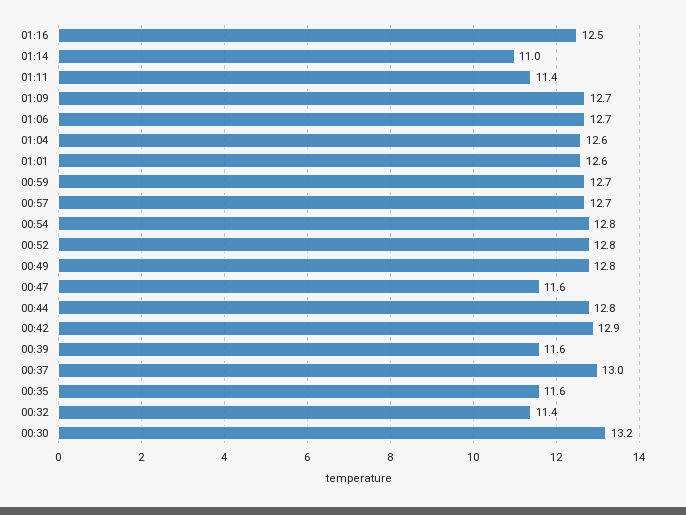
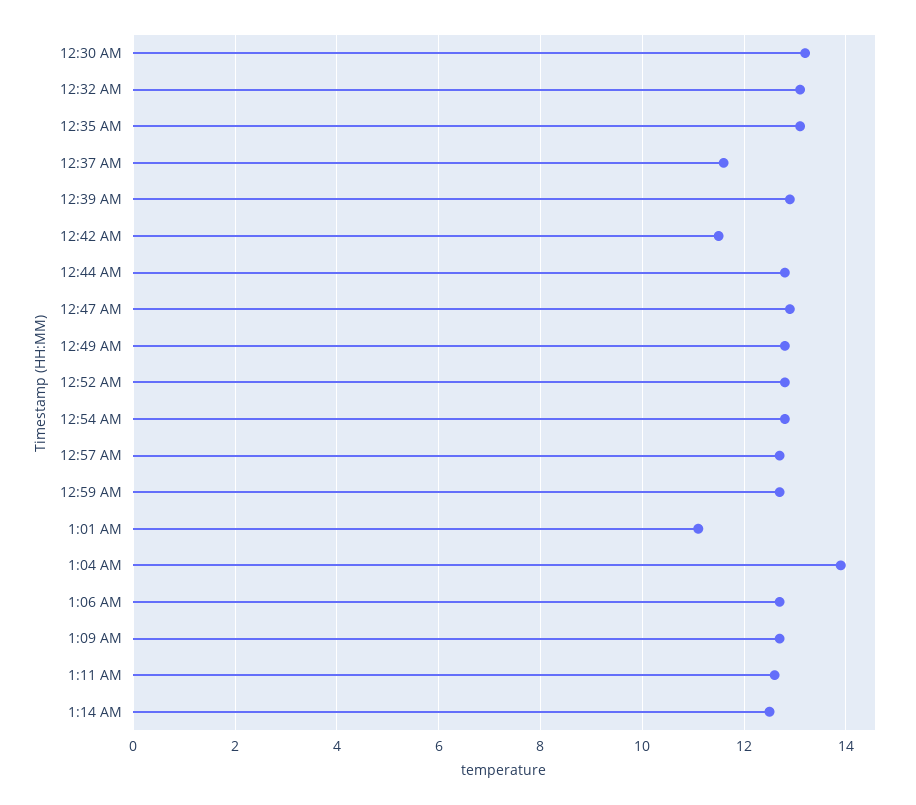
01:16: 12.5 -> none
01:14: 11 -> 12.5
01:11: 11.4 -> 12.5
01:04: 12.6 -> 14
01:01: 12.6 -> 11
00:47: 11.6 -> 13
00:42: 12.9 -> 11.5
00:39: 11.6 -> 13
00:37: 13 -> 11.5
00:35: 11.6 -> 13
00:32: 11.4 -> 13

